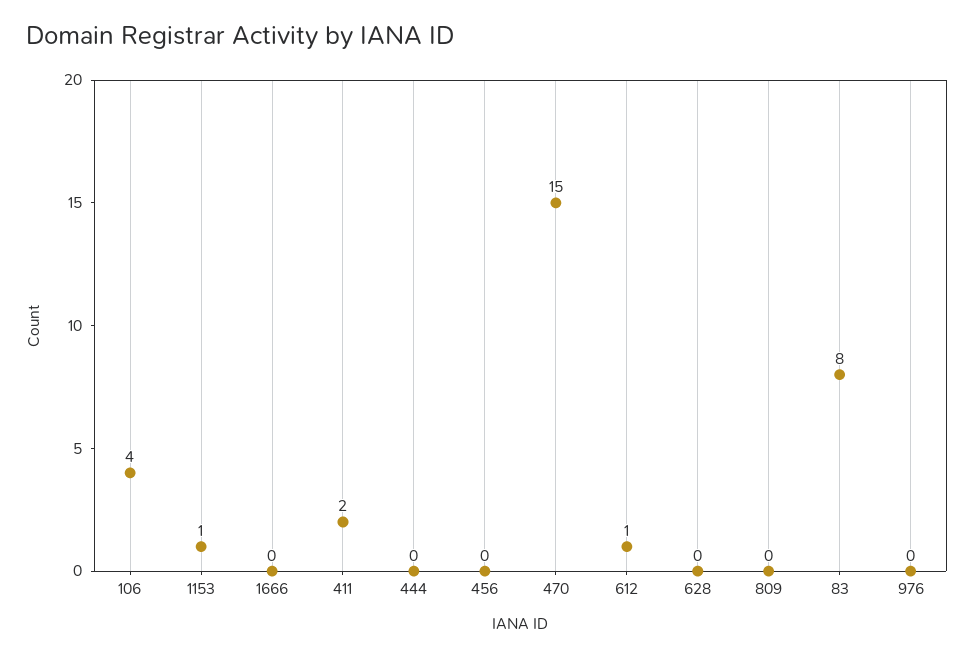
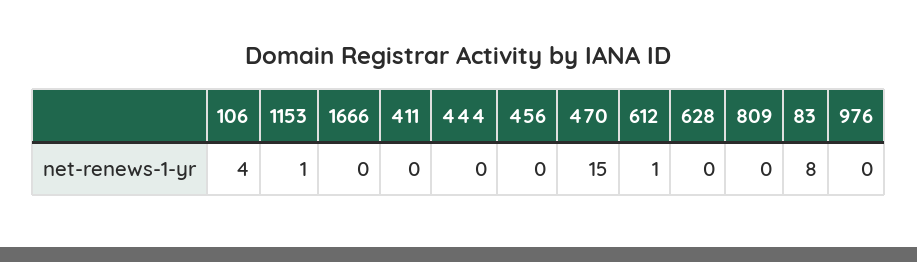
411: 2 -> 0

